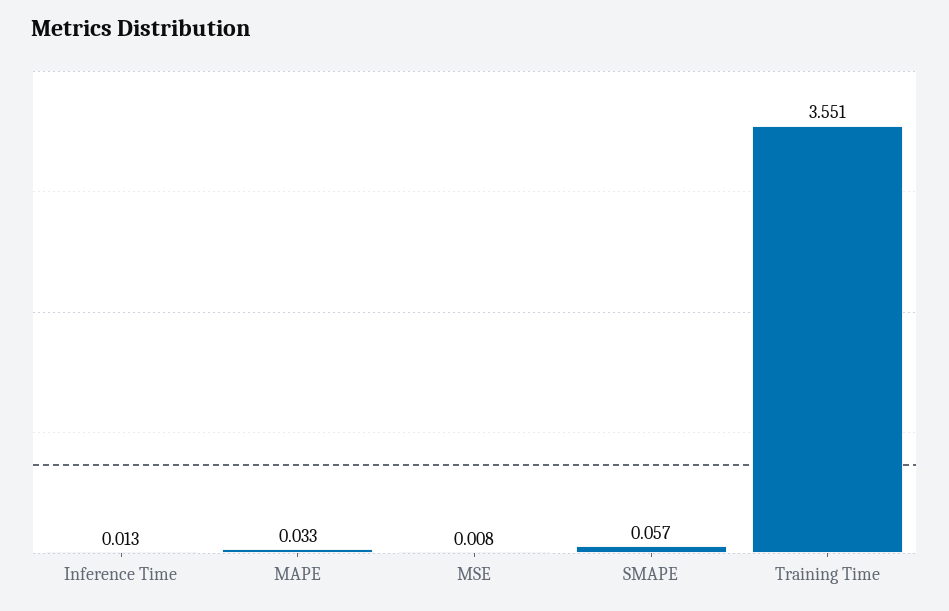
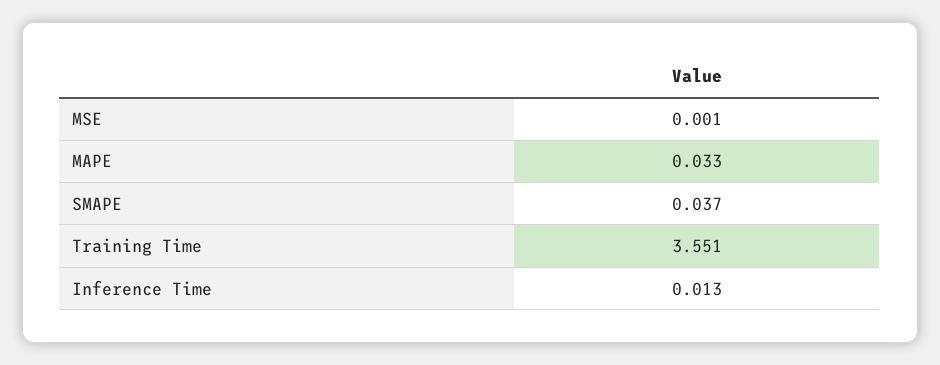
MSE: 0.008 -> 0.001
SMAPE: 0.057 -> 0.037

